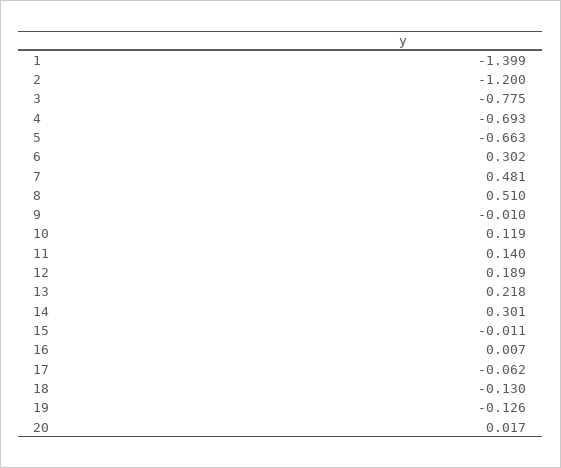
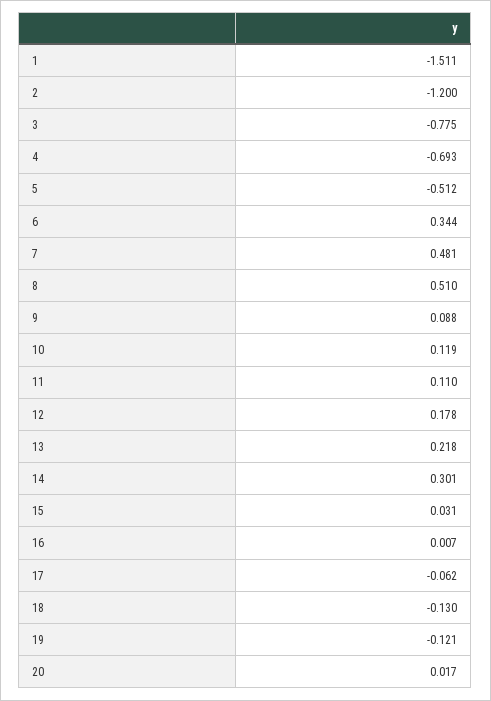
1: -1.399 -> -1.511
5: -0.663 -> -0.512
6: 0.302 -> 0.344
9: -0.01 -> 0.088
11: 0.14 -> 0.11
12: 0.189 -> 0.178
15: -0.011 -> 0.031
19: -0.126 -> -0.121

